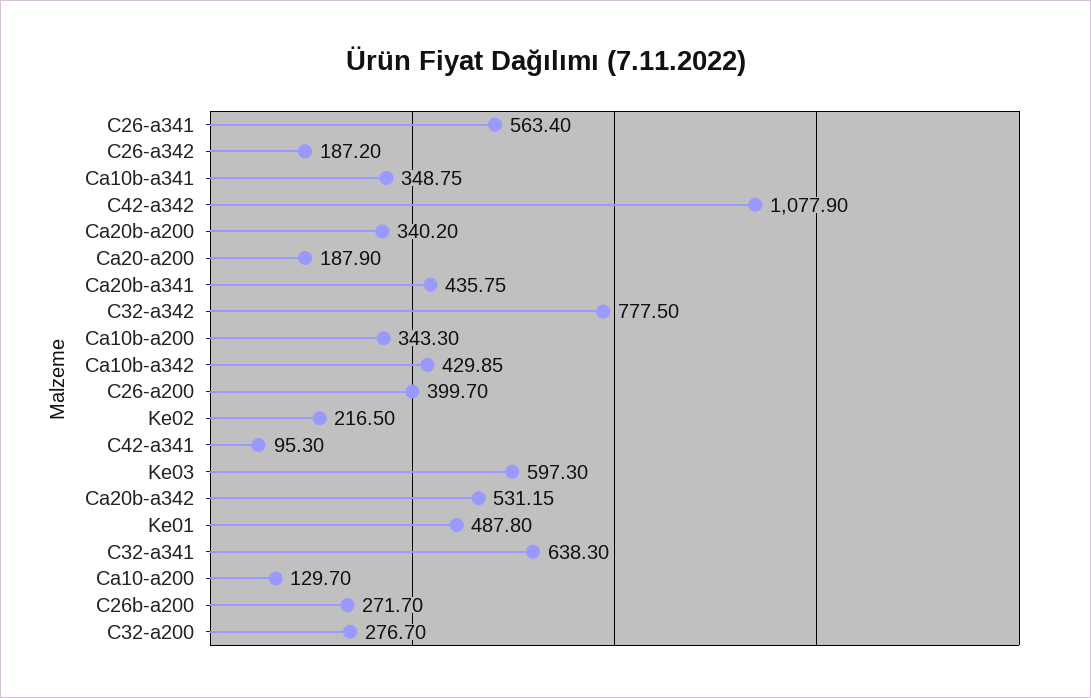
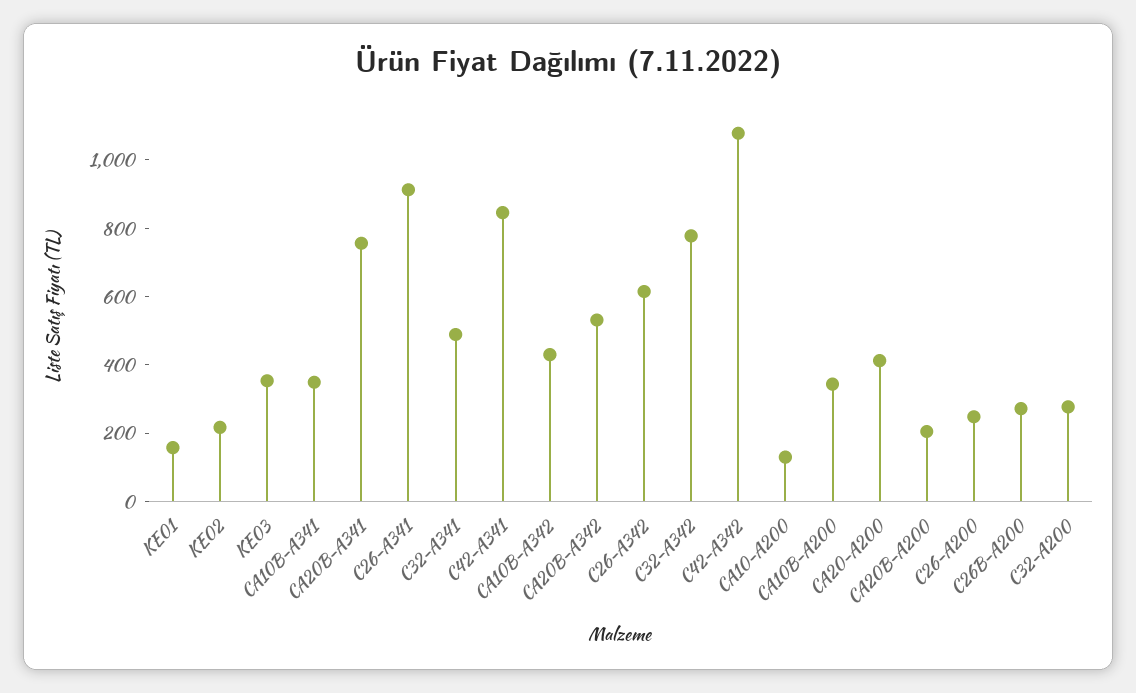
C26-a341: 563.4 -> 900
C26-a342: 187.2 -> 600
Ca20b-a200: 340.2 -> 200
Ca20-a200: 187.9 -> 400
Ca20b-a341: 435.75 -> 750
C26-a200: 399.7 -> 250
C42-a341: 95.3 -> 850
Ke03: 597.3 -> 350
Ke01: 487.8 -> 150
C32-a341: 638.3 -> 500

